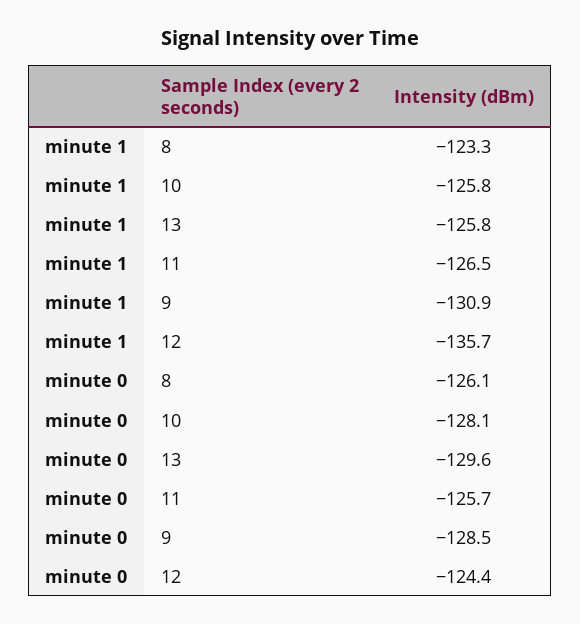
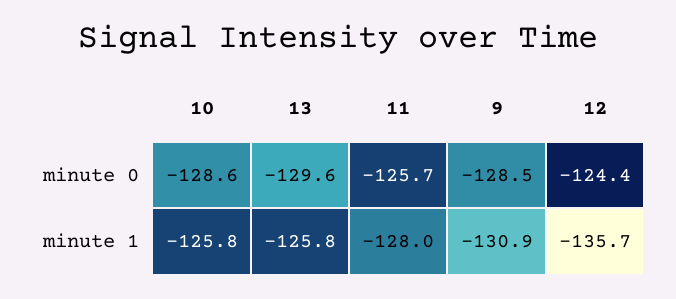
minute 1, 8: -123.3 -> none
minute 1, 11: -126.5 -> -128
minute 0, 8: -126.1 -> none
minute 0, 10: -128.1 -> -128.6

